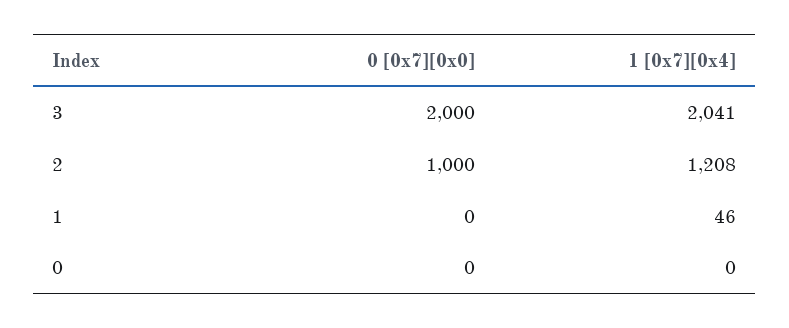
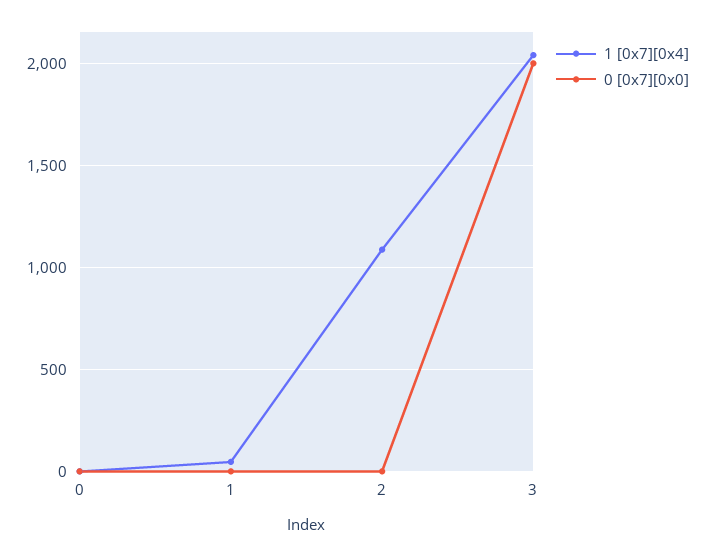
0 [0x7][0x0], 2: 1000 -> 0
1 [0x7][0x4], 2: 1208 -> 1100

